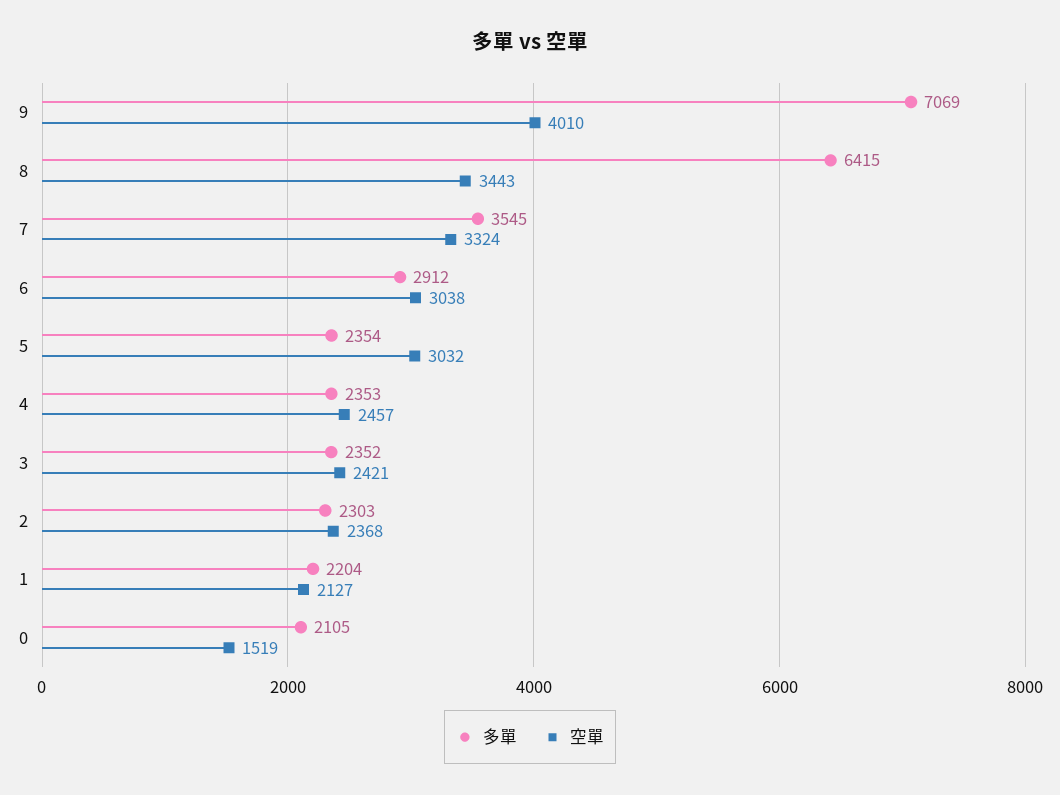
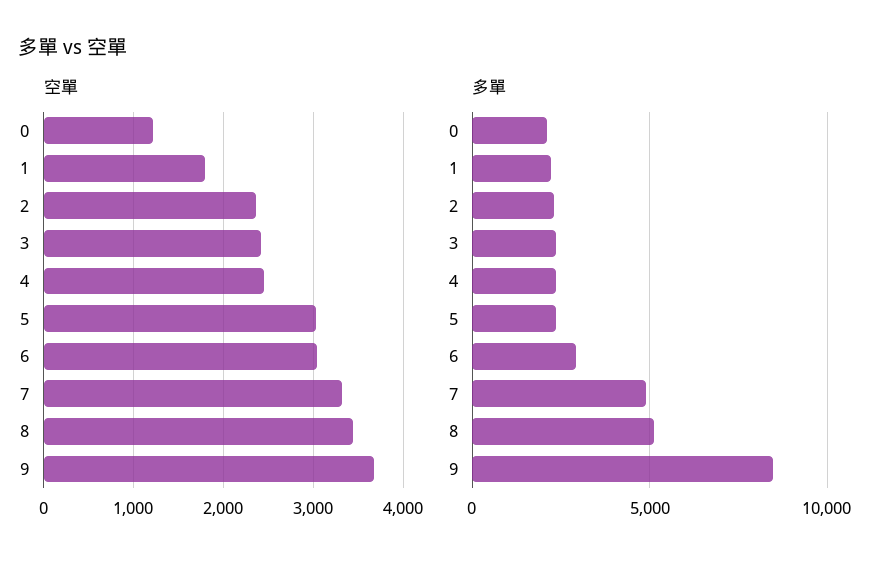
多單, 9: 7069 -> 8500
空單, 9: 4010 -> 3700
多單, 8: 6415 -> 5000
多單, 7: 3545 -> 5000
空單, 1: 2127 -> 1800
空單, 0: 1519 -> 1200

